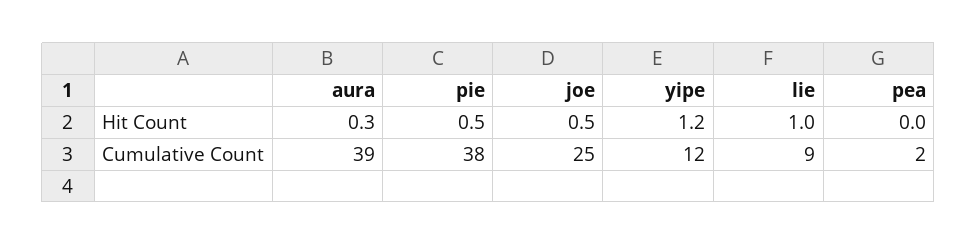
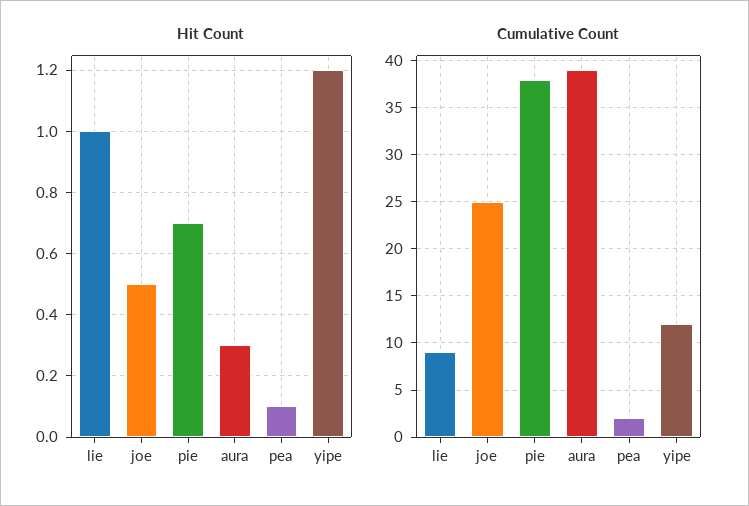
Hit Count, pie: 0.5 -> 0.7
Hit Count, pea: 0 -> 0.1

